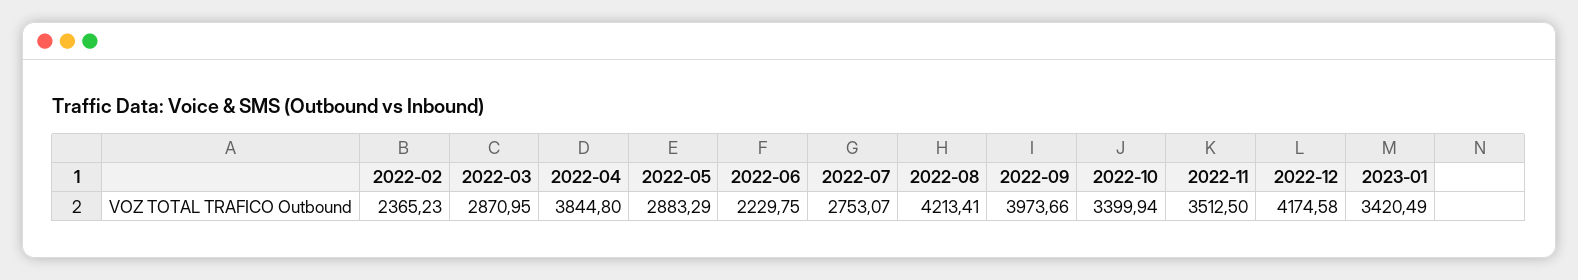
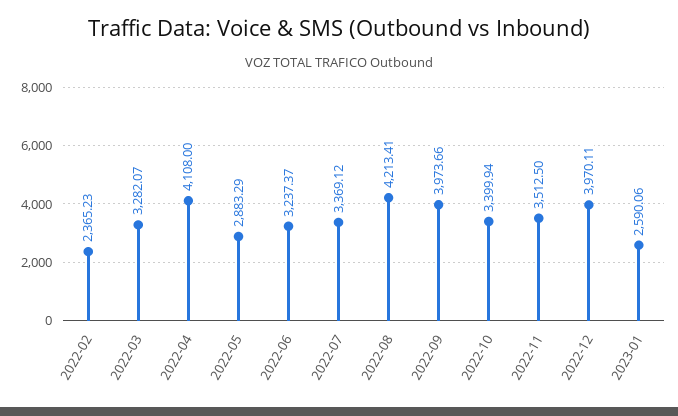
2022-03: 2870.95 -> 3282.07
2022-04: 3844.8 -> 4108
2022-06: 2229.75 -> 3237.37
2022-07: 2753.07 -> 3369.12
2022-12: 4174.58 -> 3970.11
2023-01: 3420.49 -> 2590.06

